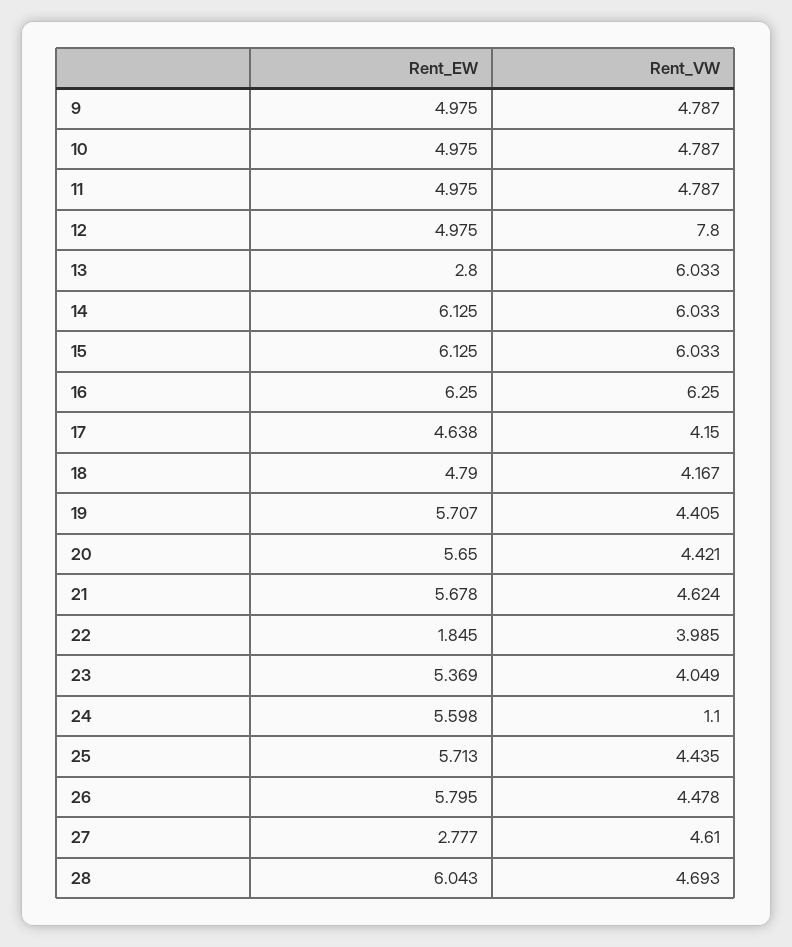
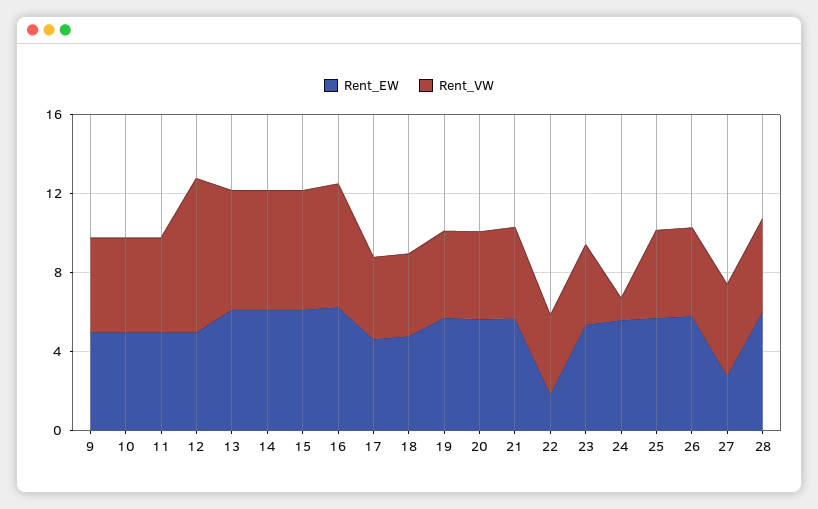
Rent_EW, 13: 2.8 -> 6

